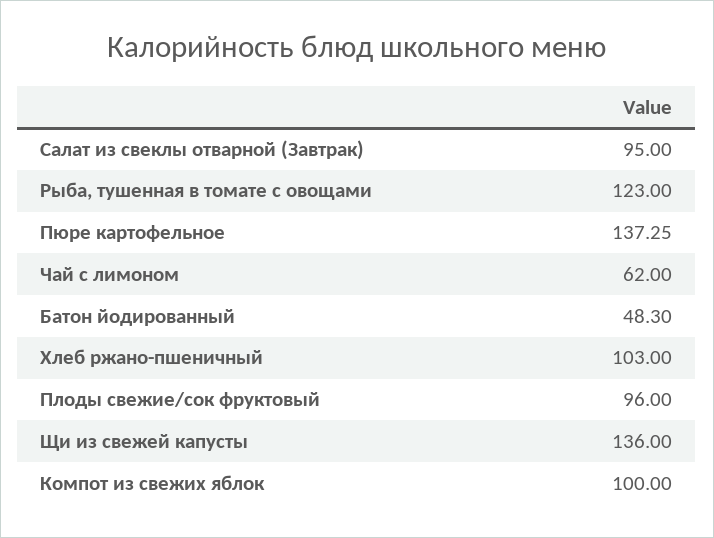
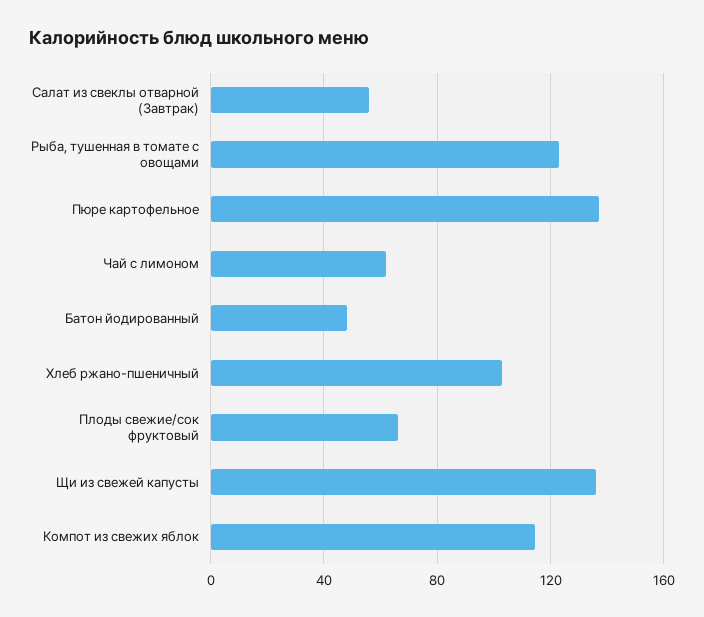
Салат из свеклы отварной (Завтрак): 95 -> 55
Плоды свежие/сок фруктовый: 96 -> 65
Компот из свежих яблок: 100 -> 115

